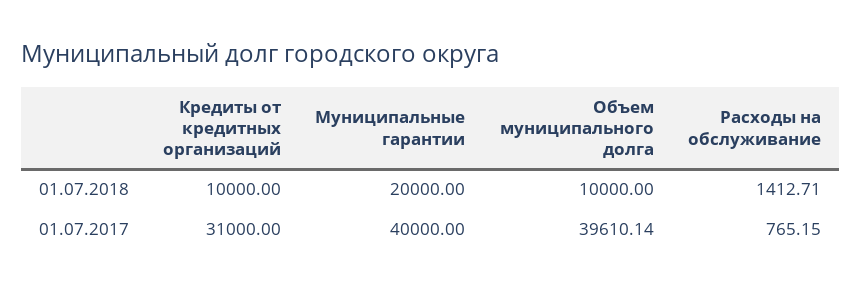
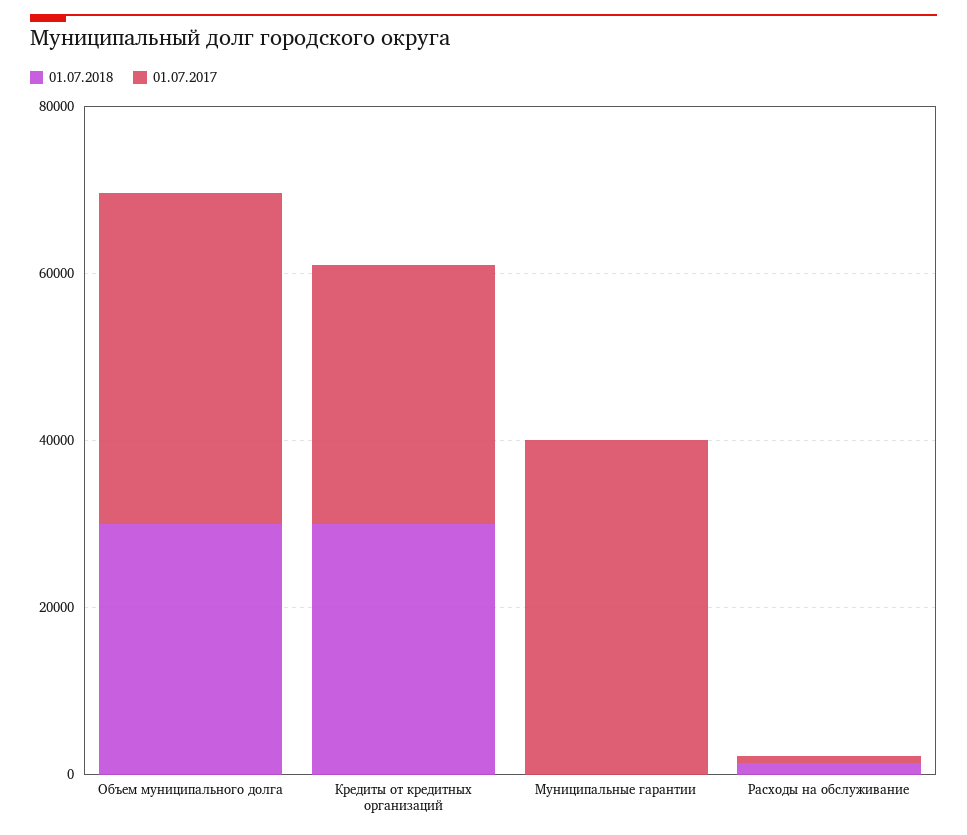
01.07.2018, Кредиты от кредитных организаций: 10000 -> 30000
01.07.2018, Муниципальные гарантии: 20000 -> 0
01.07.2018, Объем муниципального долга: 10000 -> 30000

